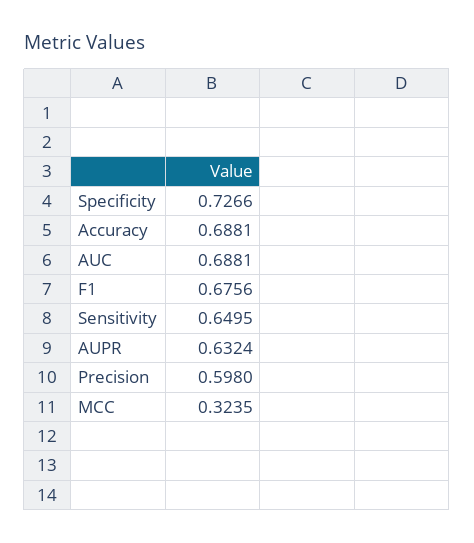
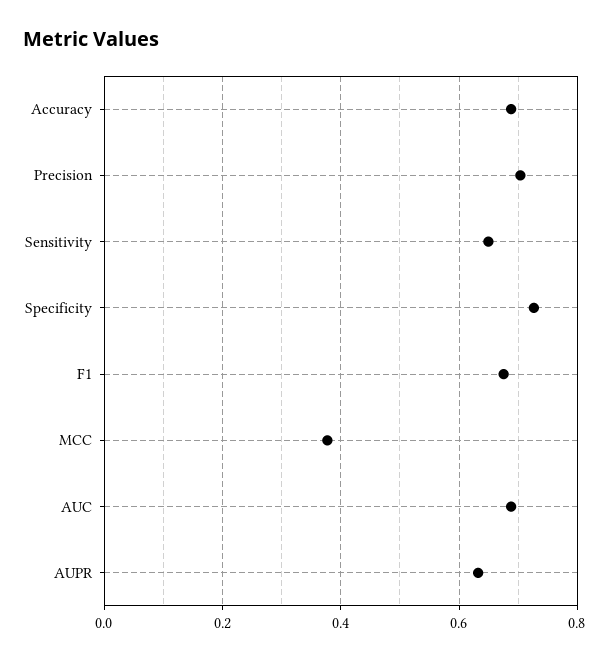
Precision: 0.598 -> 0.7
MCC: 0.3235 -> 0.38

